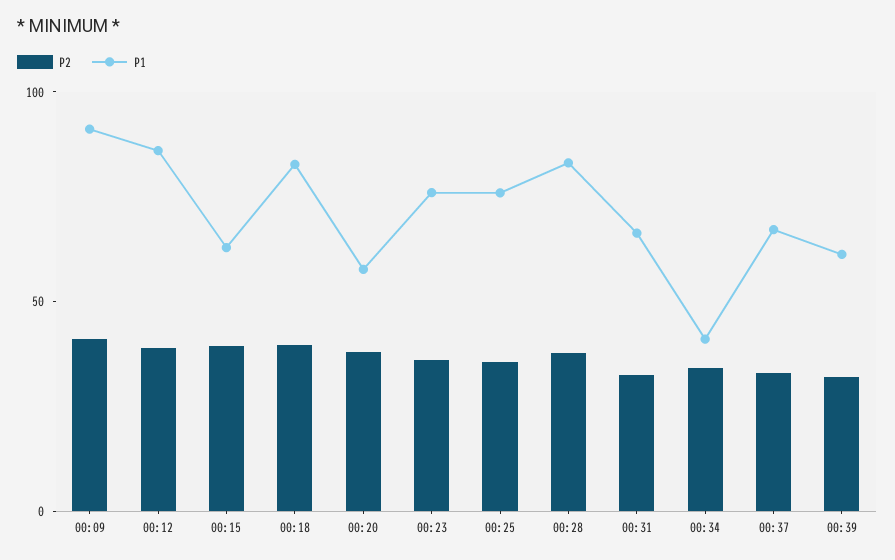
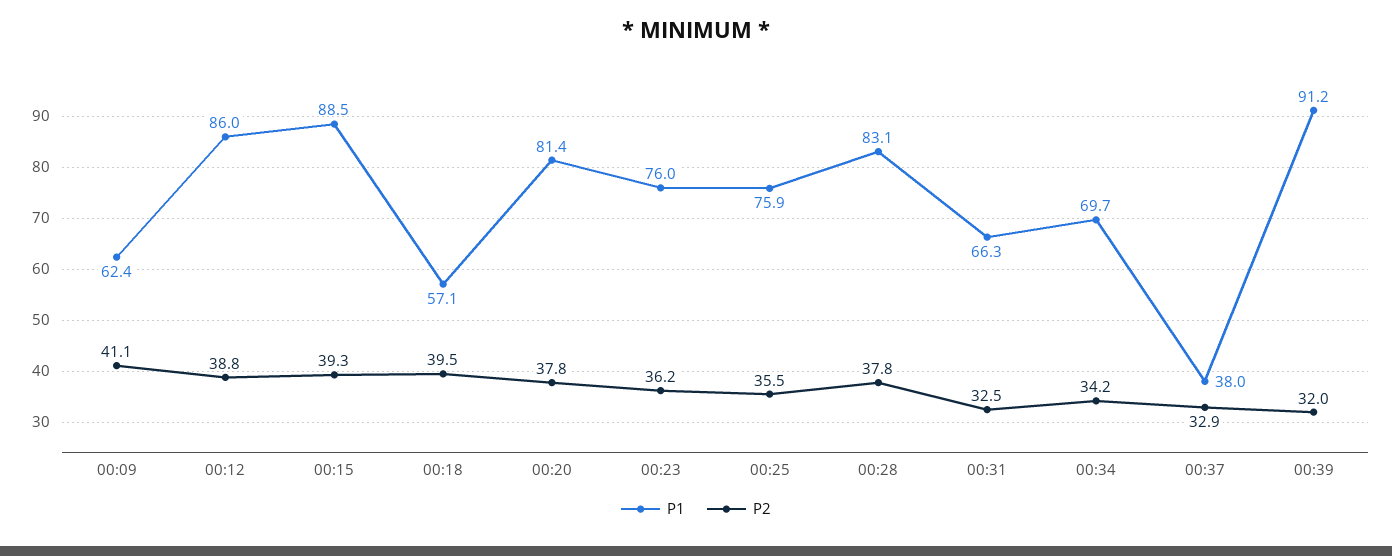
P1, 00:09: 90 -> 62.4
P1, 00:15: 60 -> 88.5
P1, 00:18: 80 -> 57.1
P1, 00:20: 60 -> 81.4
P1, 00:34: 40 -> 69.7
P1, 00:37: 70 -> 38
P1, 00:39: 60 -> 91.2

